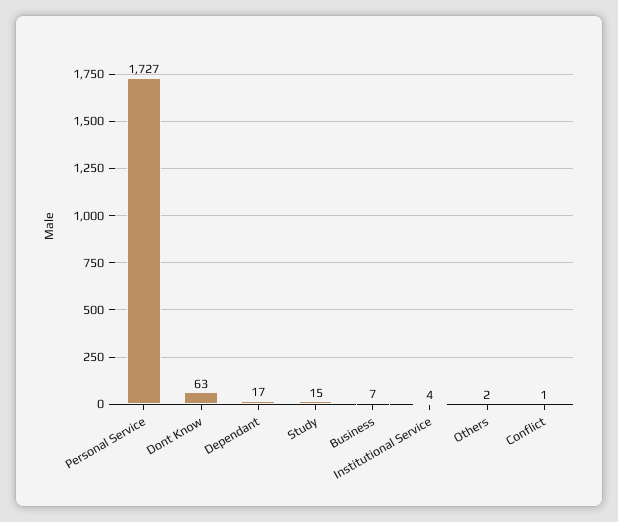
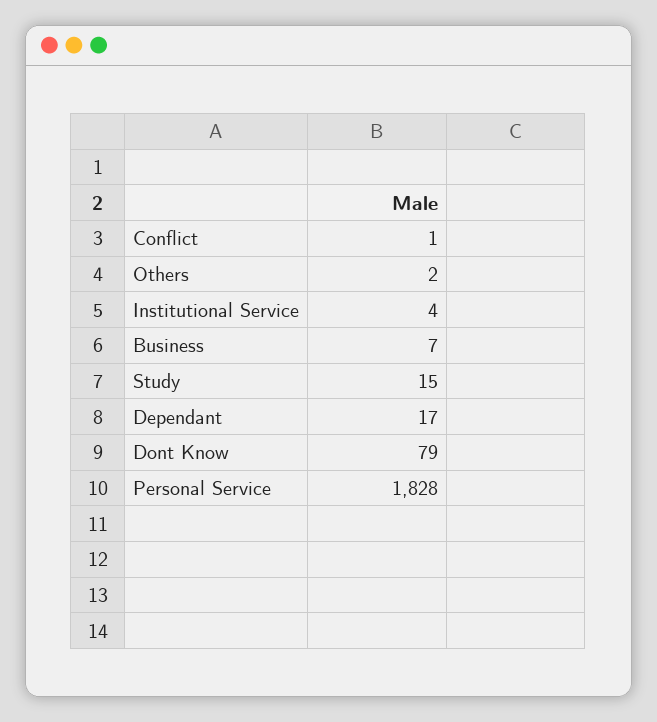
Personal Service: 1727 -> 1828
Dont Know: 63 -> 79

